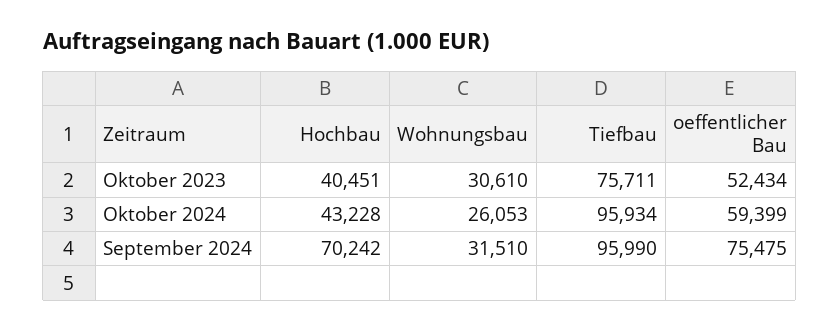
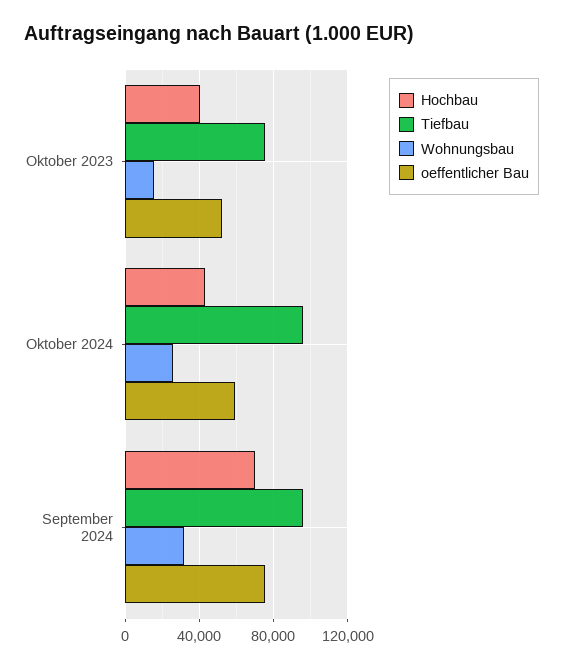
Wohnungsbau, Oktober 2023: 30610 -> 15000

